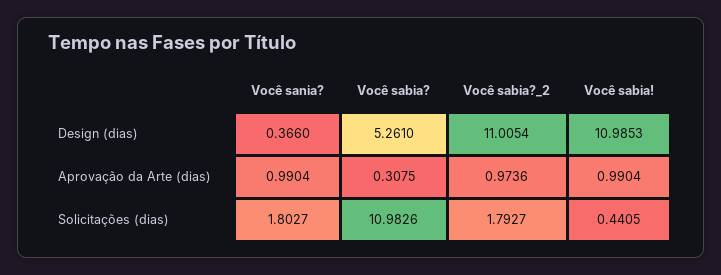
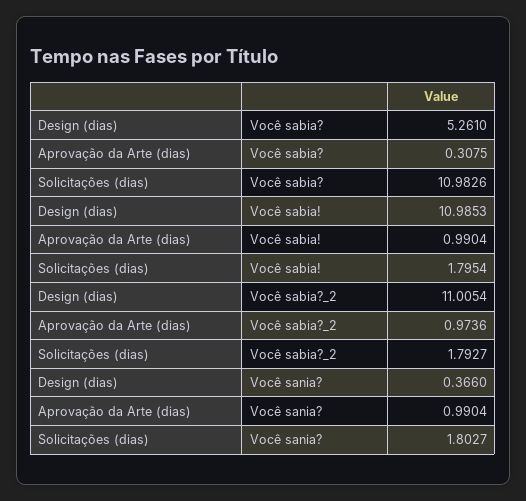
Você sabia!, Solicitações (dias): 0.4405 -> 1.7954

